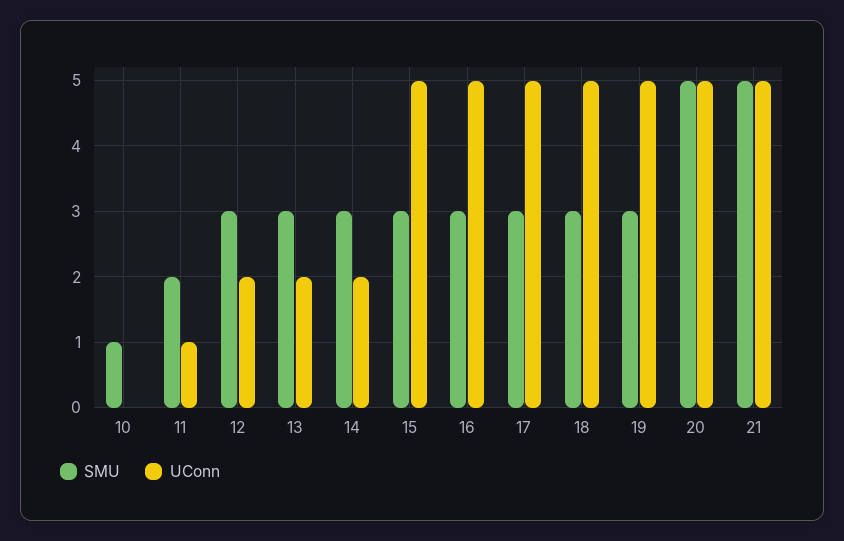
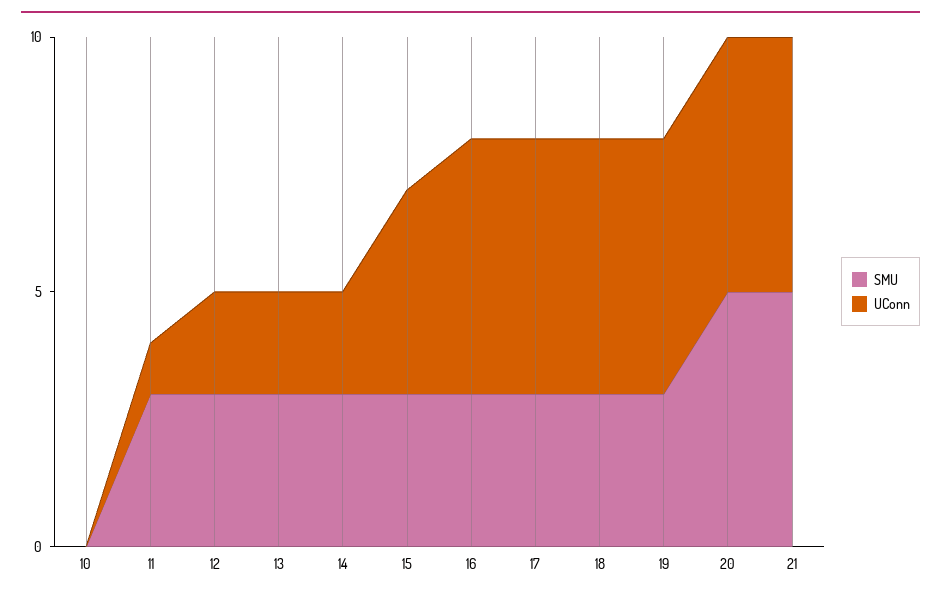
SMU, 10: 1 -> 0
SMU, 11: 2 -> 3
UConn, 15: 5 -> 4

